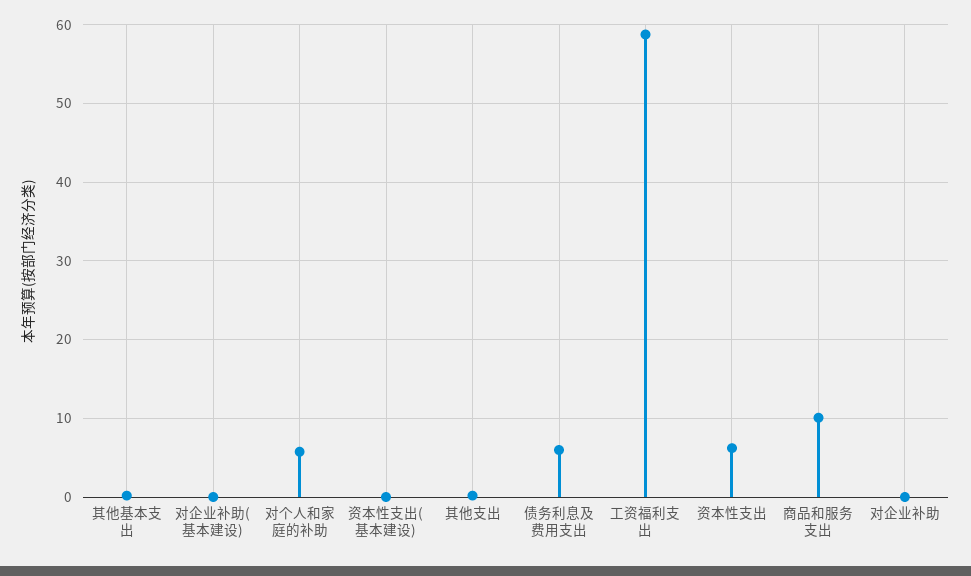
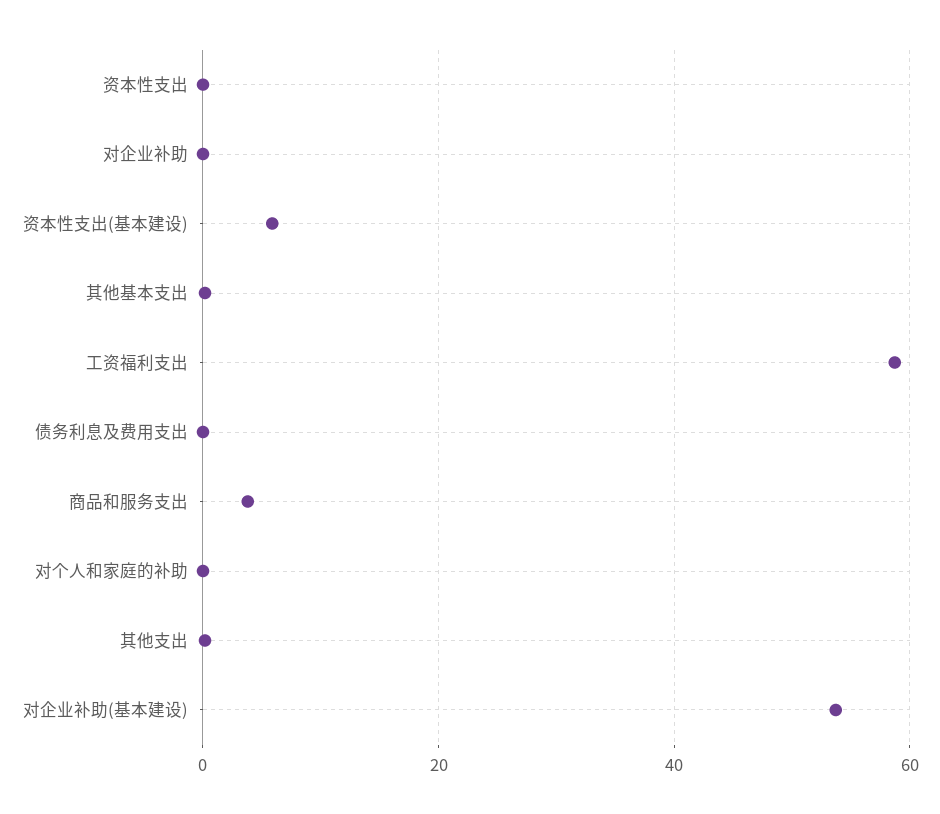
对企业补助(基本建设): 0 -> 54
对个人和家庭的补助: 6 -> 0
资本性支出(基本建设): 0 -> 6
债务利息及费用支出: 6 -> 0
资本性支出: 6 -> 0
商品和服务支出: 10 -> 4

